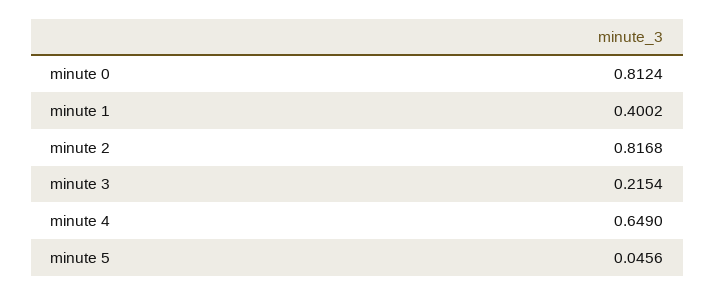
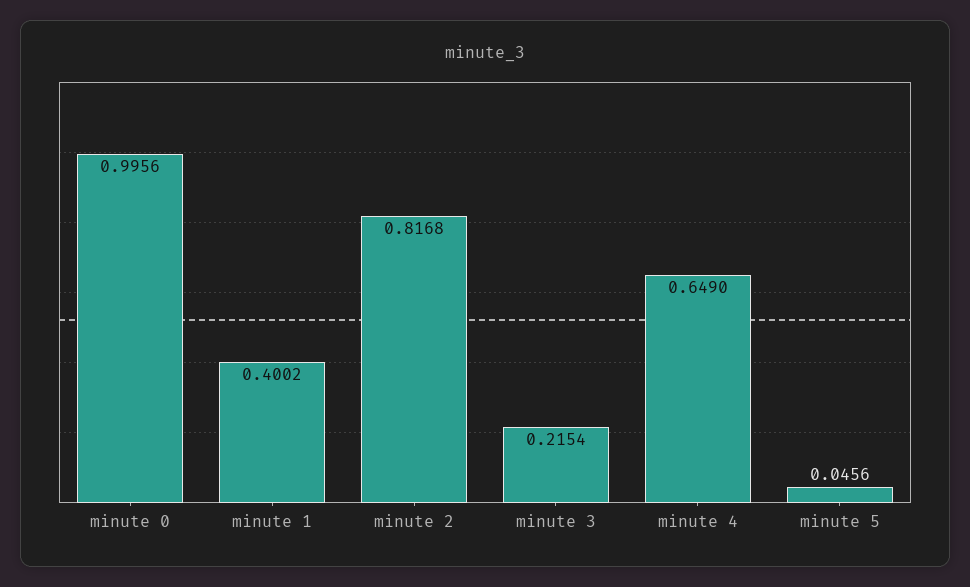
minute 0: 0.8124 -> 0.9956

